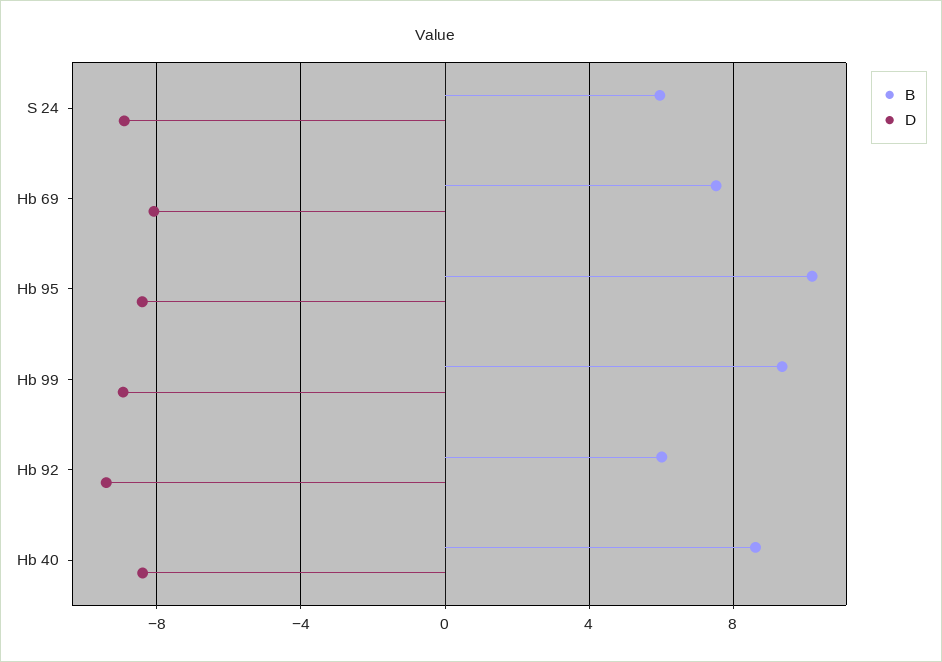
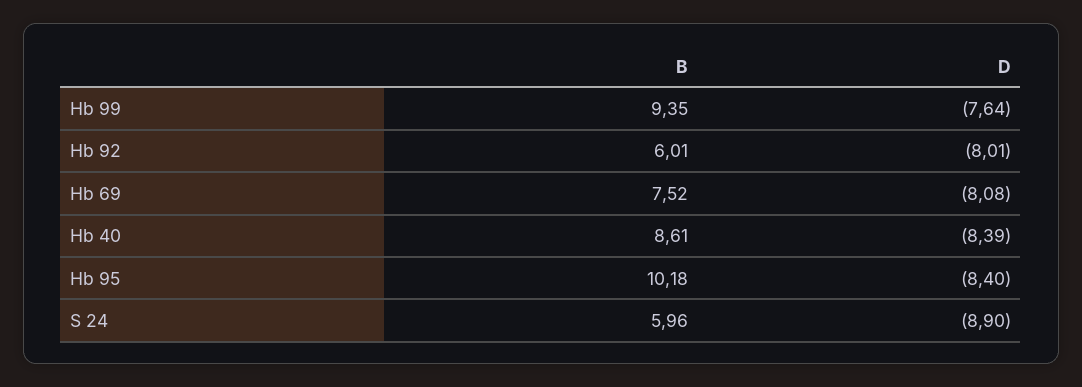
D, Hb 99: -9 -> -7.64
D, Hb 92: -9.5 -> -8.01

